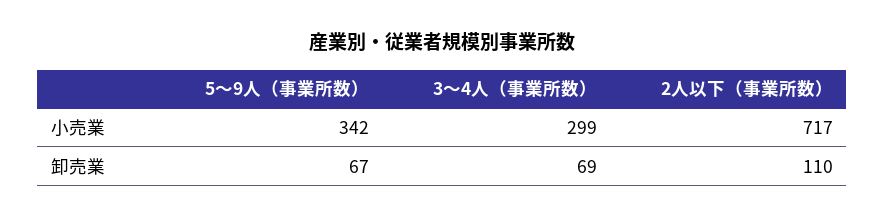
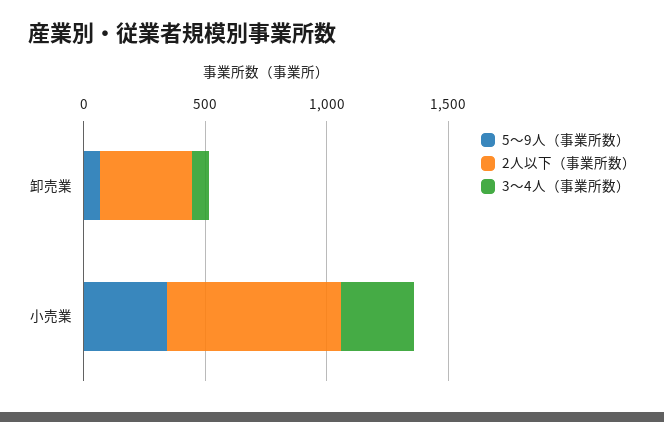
2人以下（事業所数）, 卸売業: 110 -> 400

